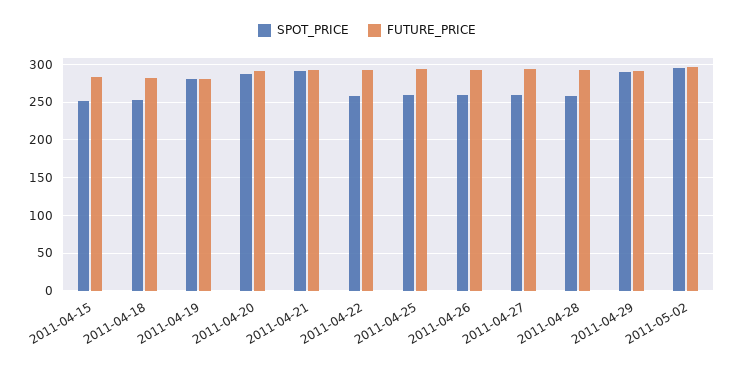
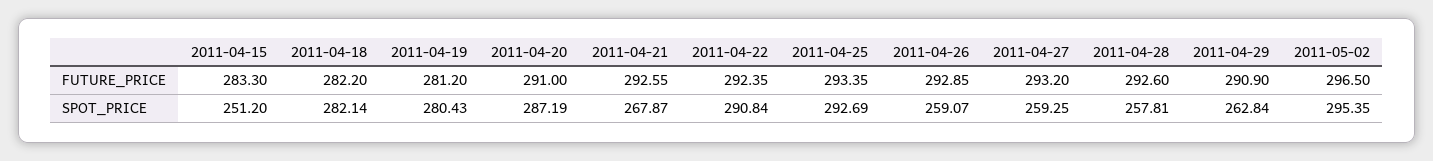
SPOT_PRICE, 2011-04-18: 250 -> 282.14
SPOT_PRICE, 2011-04-21: 290 -> 267.87
SPOT_PRICE, 2011-04-22: 260 -> 290.84
SPOT_PRICE, 2011-04-25: 260 -> 292.69
SPOT_PRICE, 2011-04-29: 290 -> 262.84

